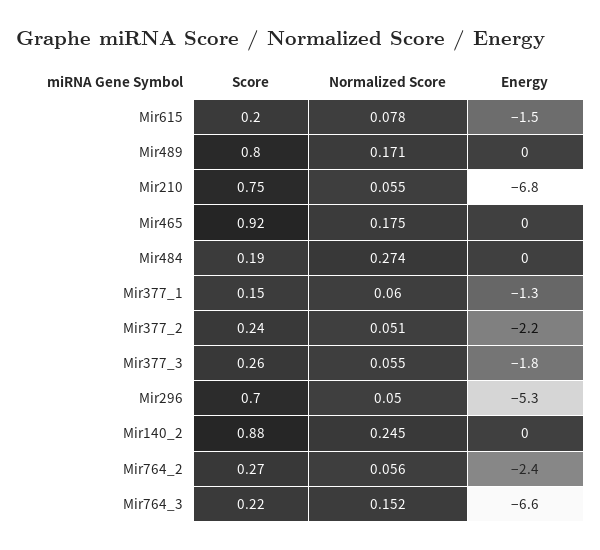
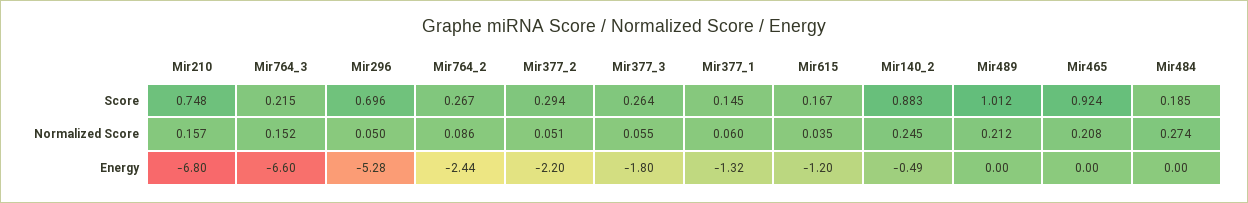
Score, Mir615: 0.2 -> 0.167
Normalized Score, Mir615: 0.078 -> 0.035
Energy, Mir615: -1.5 -> -1.2
Score, Mir489: 0.8 -> 1.012
Normalized Score, Mir489: 0.171 -> 0.212
Normalized Score, Mir210: 0.055 -> 0.157
Normalized Score, Mir465: 0.175 -> 0.208
Score, Mir377_2: 0.24 -> 0.294
Energy, Mir140_2: 0 -> -0.49
Normalized Score, Mir764_2: 0.056 -> 0.086

